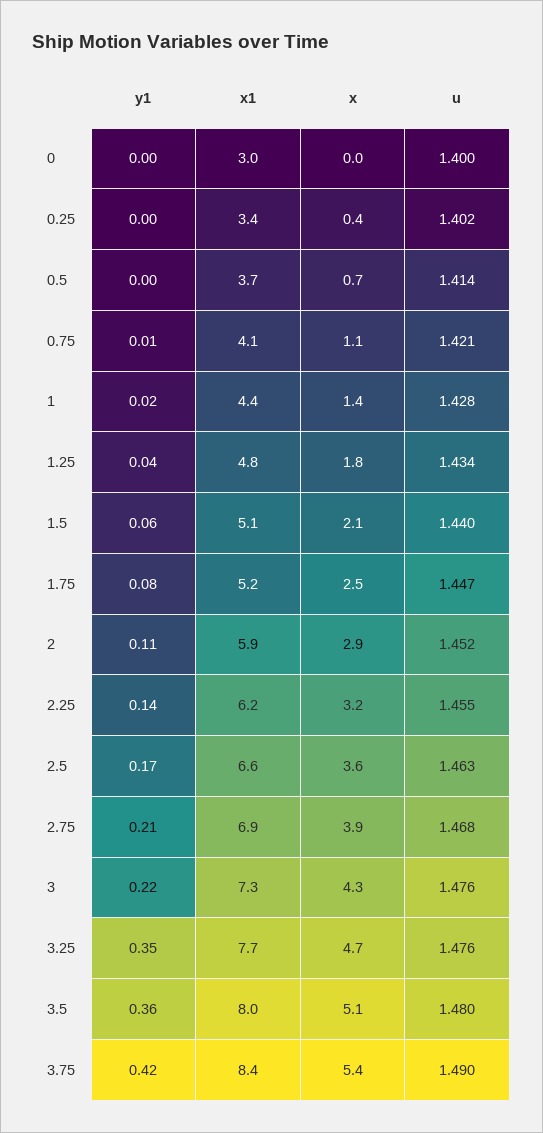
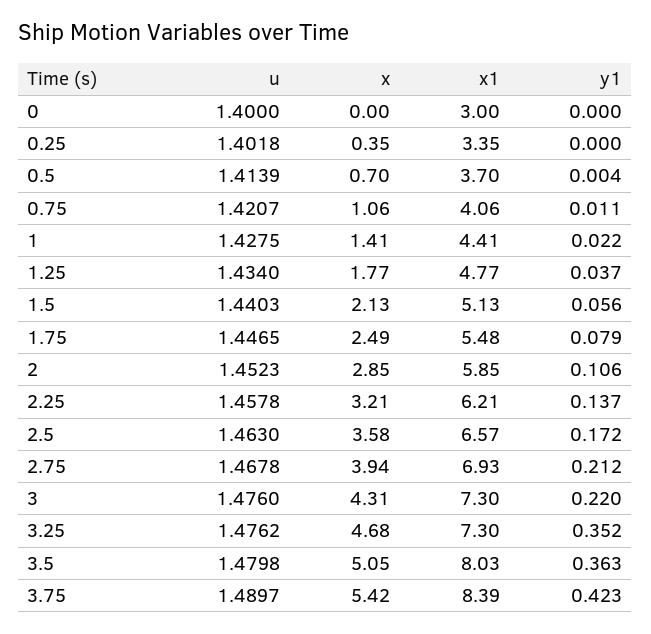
x1, 1.75: 5.2 -> 5.48
u, 2.25: 1.455 -> 1.4578
x1, 3.25: 7.7 -> 7.3

